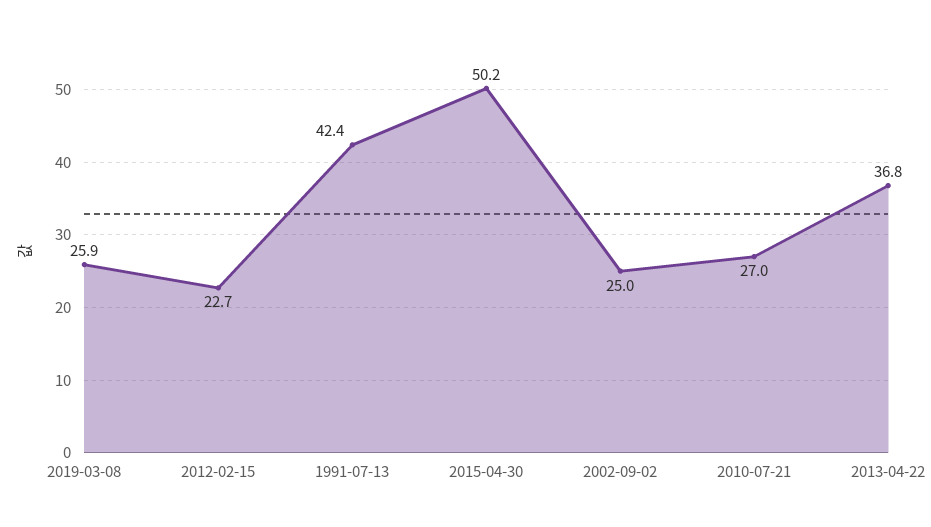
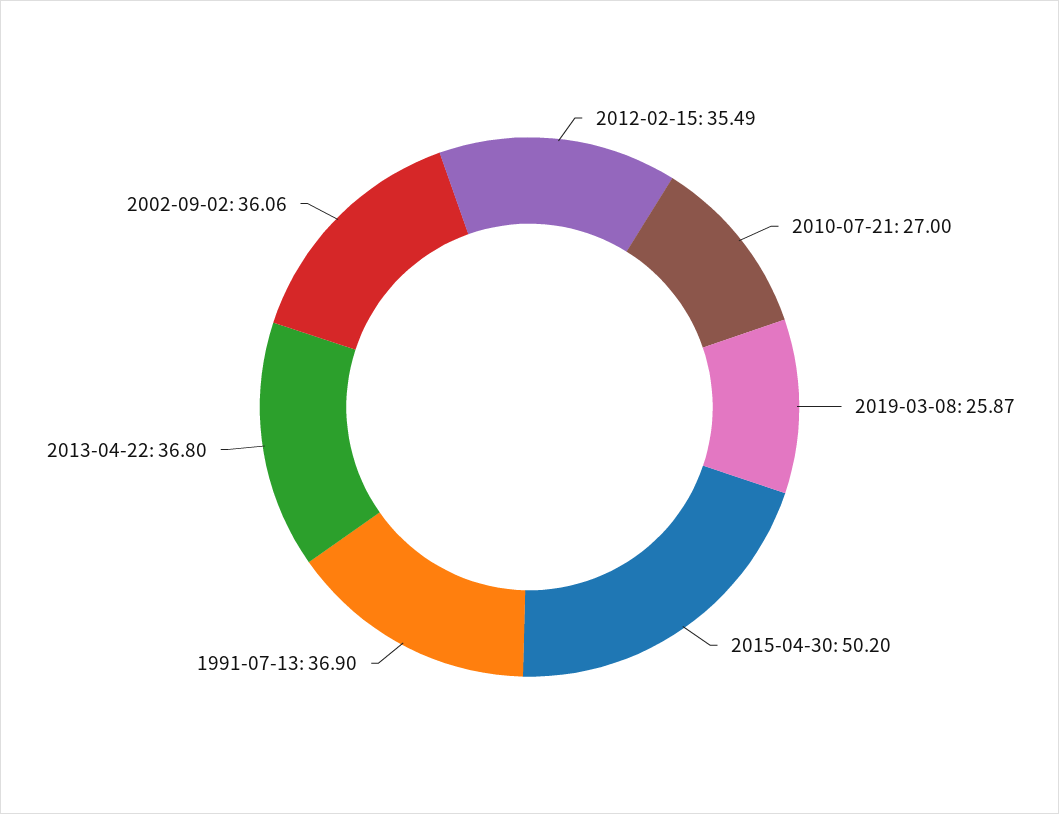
2012-02-15: 22.7 -> 35.49
1991-07-13: 42.4 -> 36.9
2002-09-02: 25 -> 36.06

